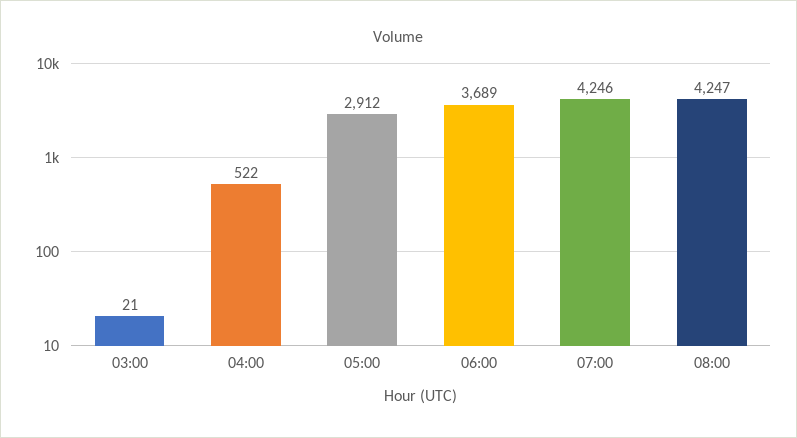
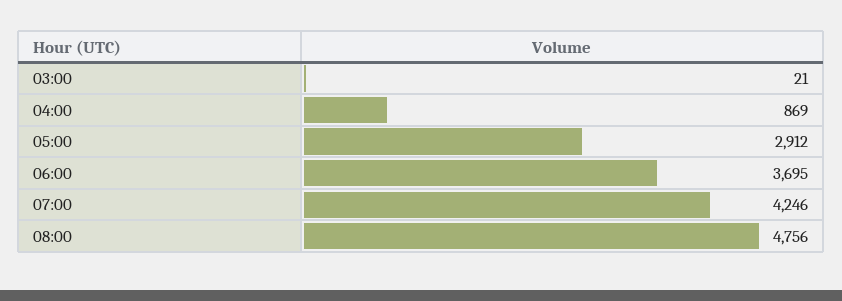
04:00: 522 -> 869
06:00: 3689 -> 3695
08:00: 4247 -> 4756

